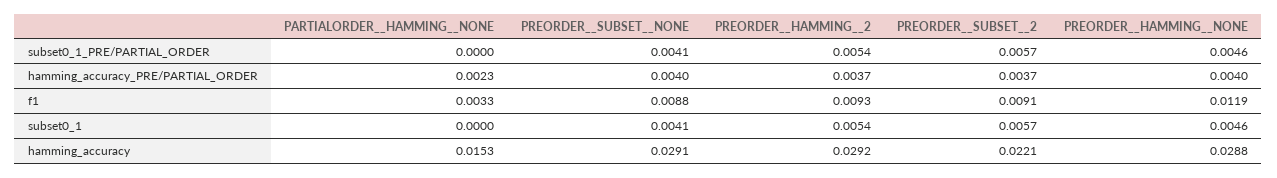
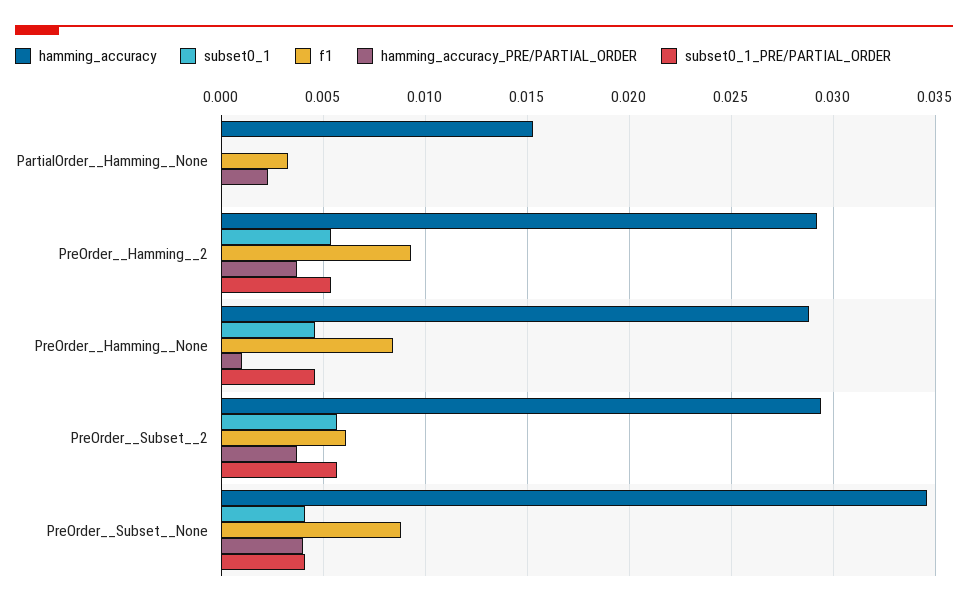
hamming_accuracy_PRE/PARTIAL_ORDER, PREORDER__HAMMING__NONE: 0.004 -> 0.001
f1, PREORDER__SUBSET__2: 0.0091 -> 0.006
f1, PREORDER__HAMMING__NONE: 0.0119 -> 0.0085
hamming_accuracy, PREORDER__SUBSET__NONE: 0.0291 -> 0.0345
hamming_accuracy, PREORDER__SUBSET__2: 0.0221 -> 0.0295

